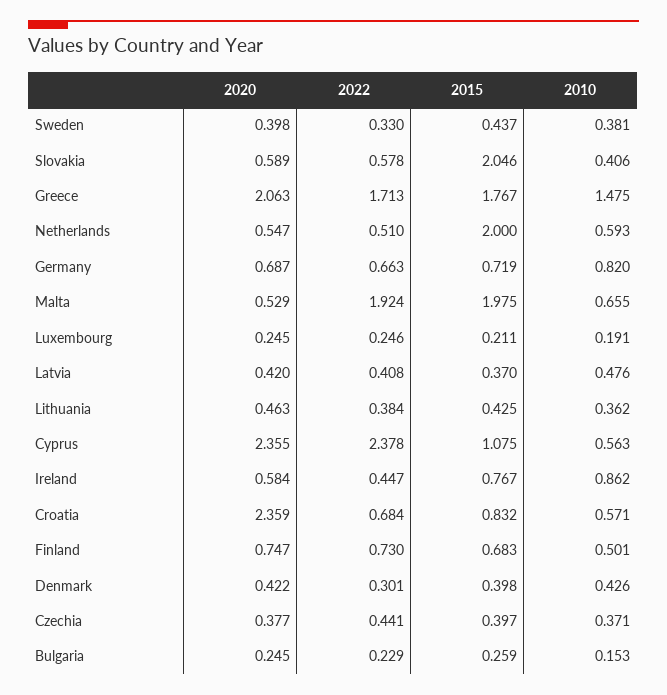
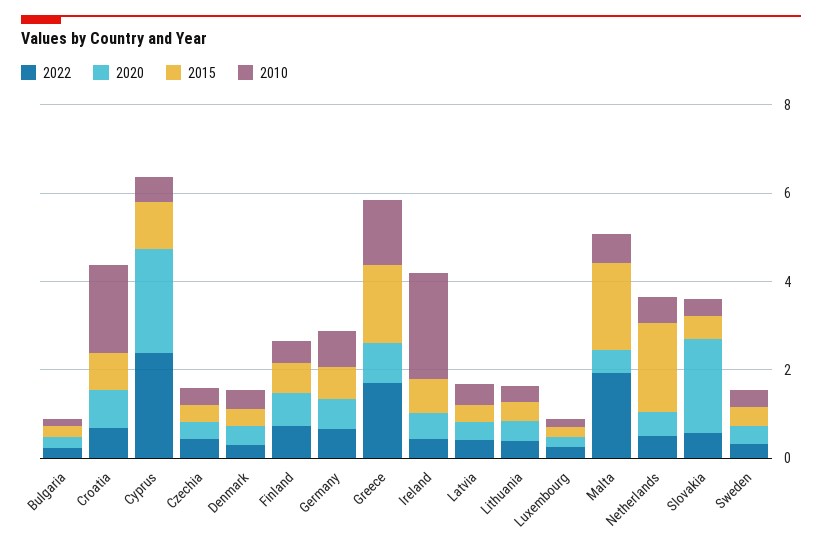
2020, Slovakia: 0.589 -> 2
2015, Slovakia: 2.046 -> 0.5
2020, Greece: 2.063 -> 1
2010, Ireland: 0.862 -> 2.5
2020, Croatia: 2.359 -> 1
2010, Croatia: 0.571 -> 2

